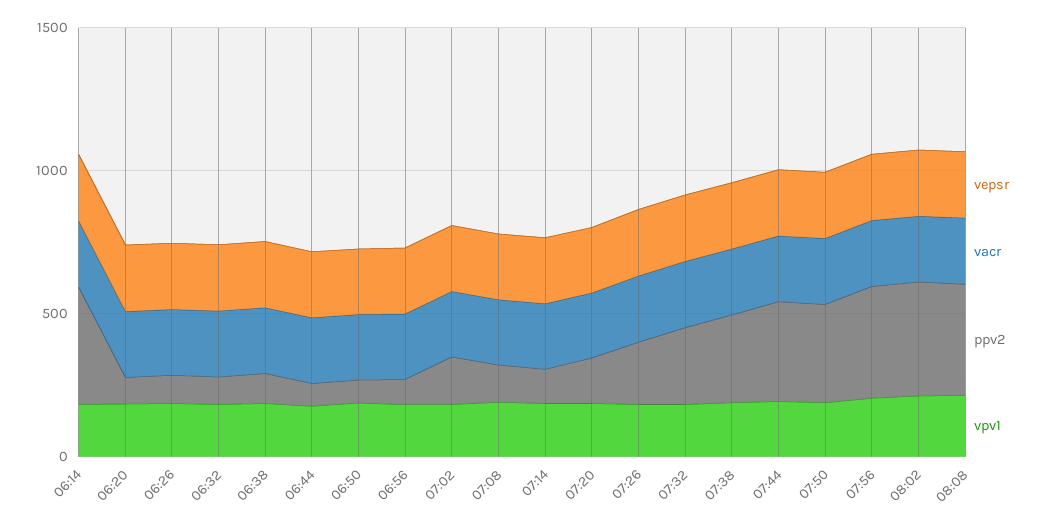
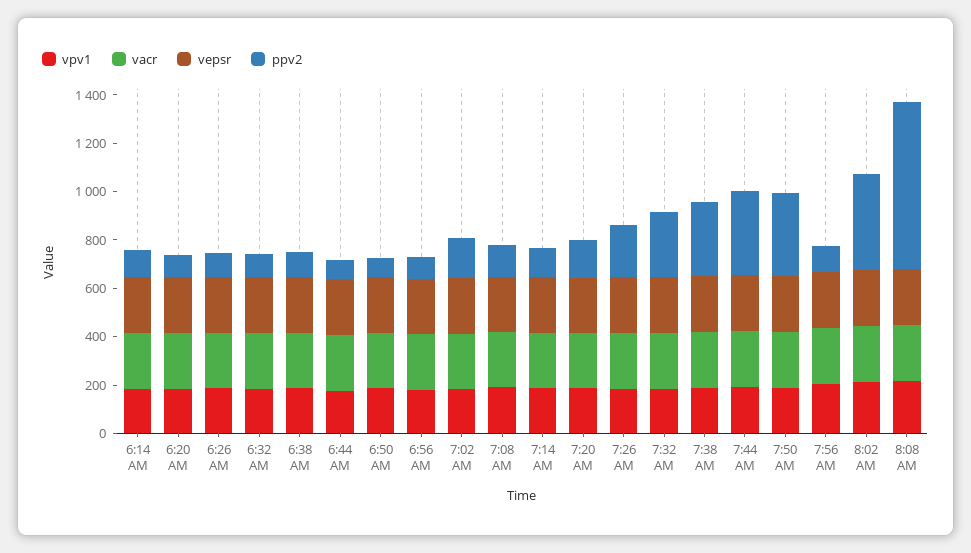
ppv2, 06:14: 400 -> 100
ppv2, 07:56: 400 -> 100
ppv2, 08:08: 400 -> 700

